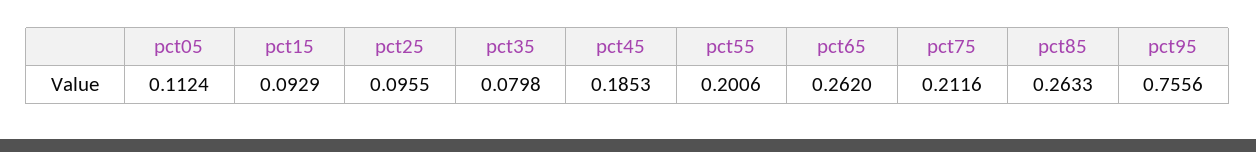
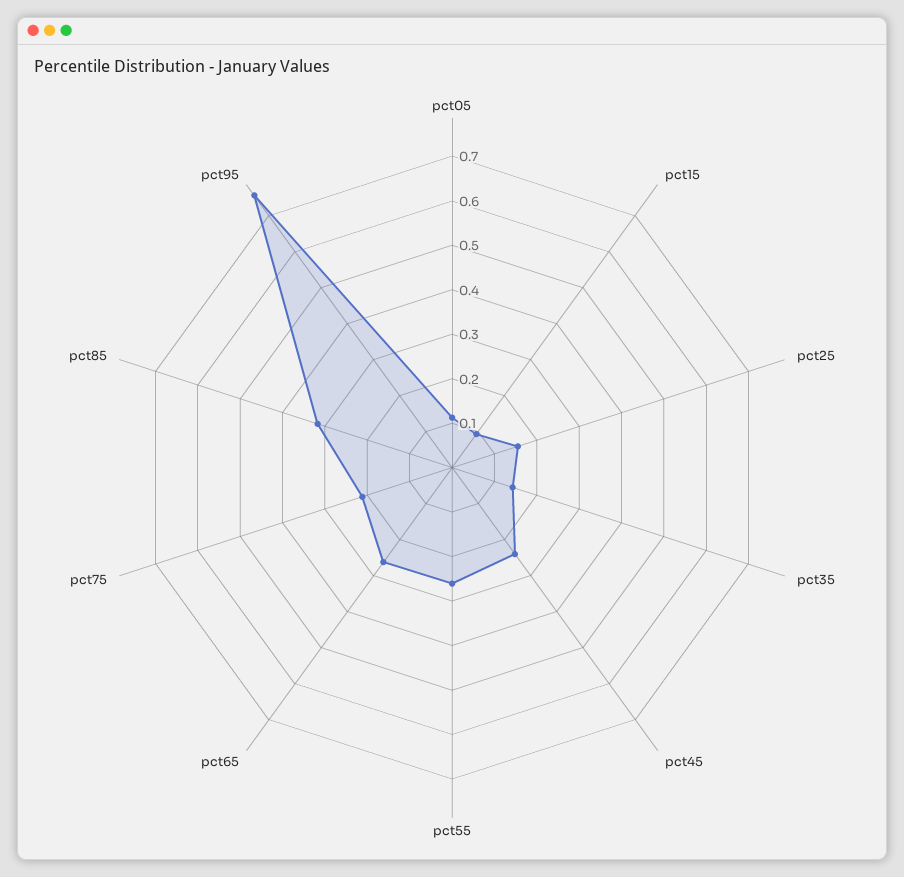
pct25: 0.0955 -> 0.16
pct35: 0.0798 -> 0.14
pct45: 0.1853 -> 0.24
pct55: 0.2006 -> 0.26
pct85: 0.2633 -> 0.32

